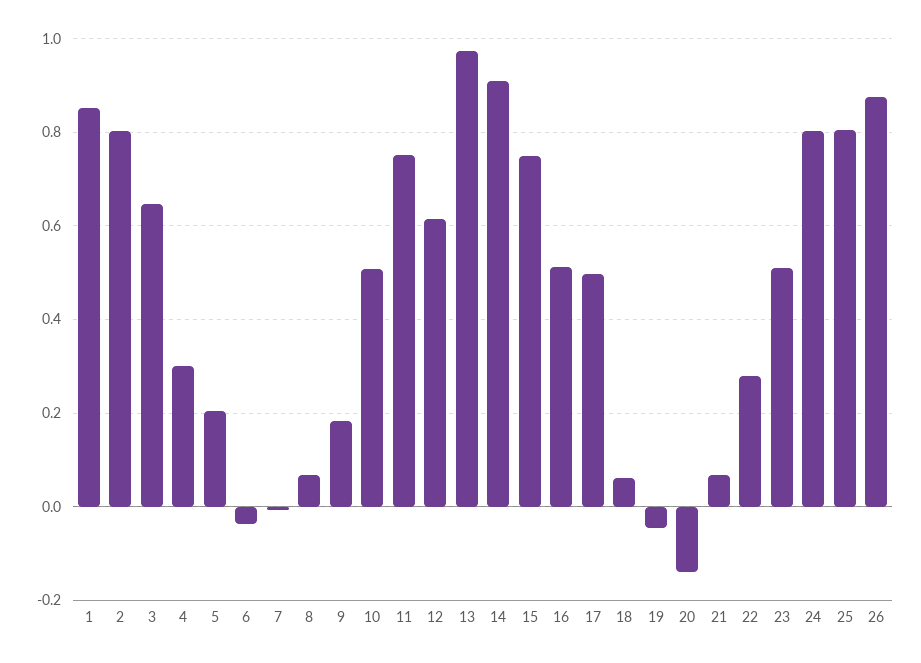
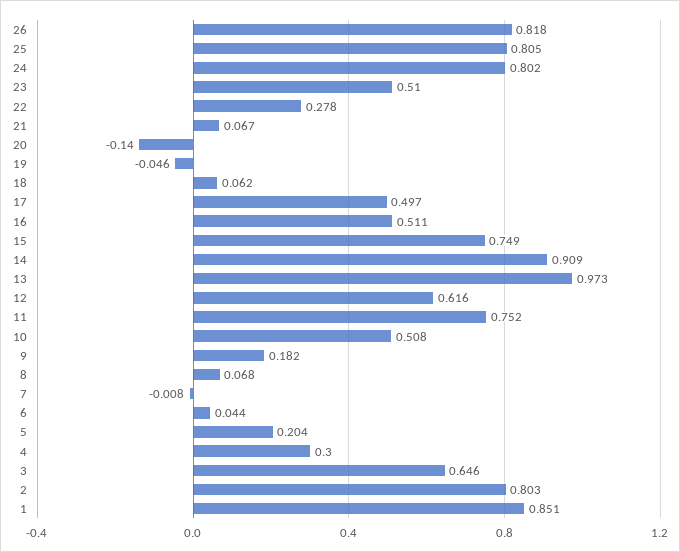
6: -0.04 -> 0.044
26: 0.88 -> 0.818

